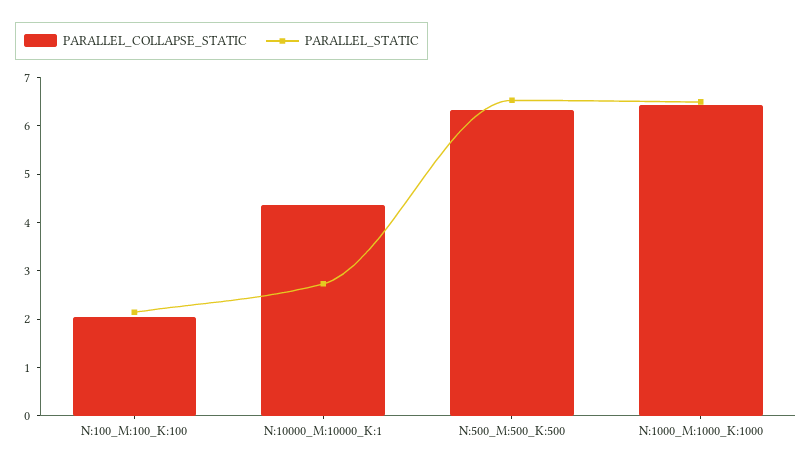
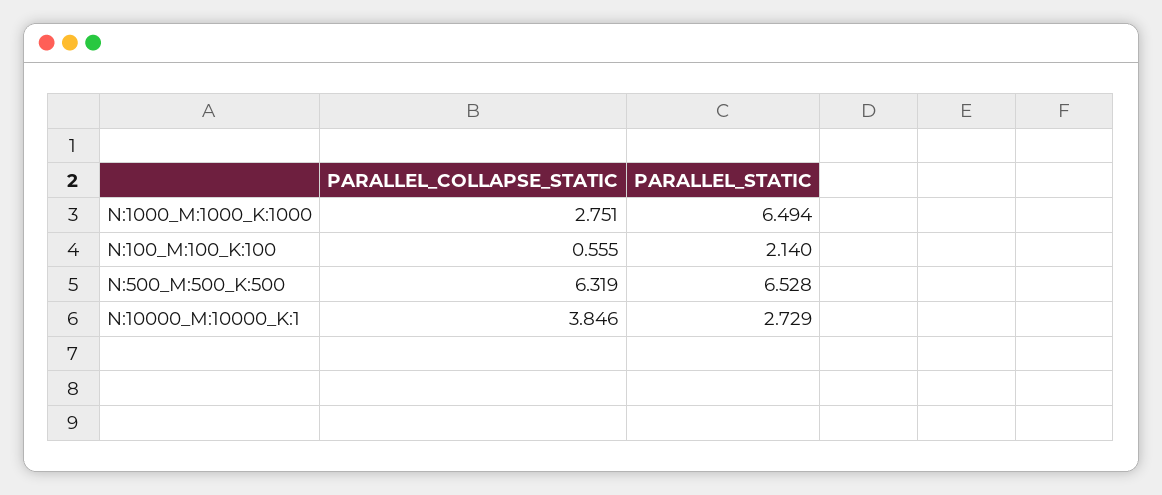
PARALLEL_COLLAPSE_STATIC, N:100_M:100_K:100: 2 -> 0.555
PARALLEL_COLLAPSE_STATIC, N:10000_M:10000_K:1: 4.4 -> 3.846
PARALLEL_COLLAPSE_STATIC, N:1000_M:1000_K:1000: 6.4 -> 2.751

